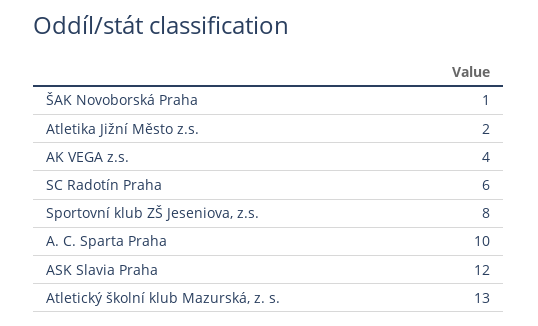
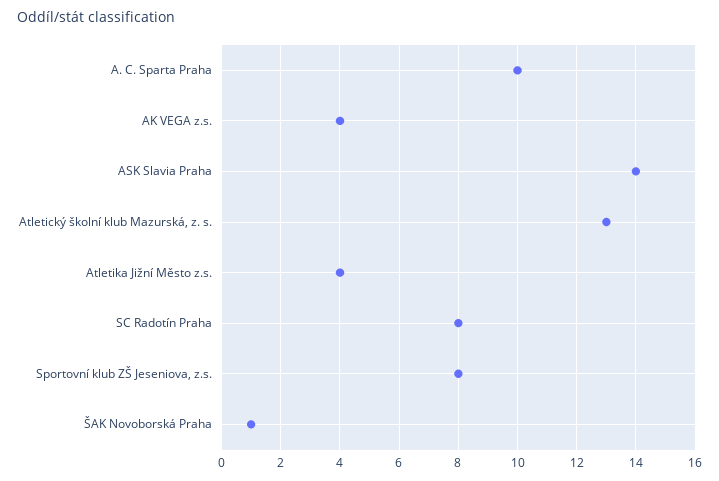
Atletika Jižní Město z.s.: 2 -> 4
SC Radotín Praha: 6 -> 8
ASK Slavia Praha: 12 -> 14

